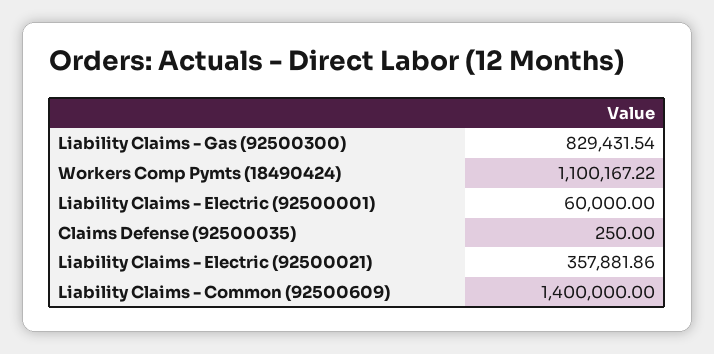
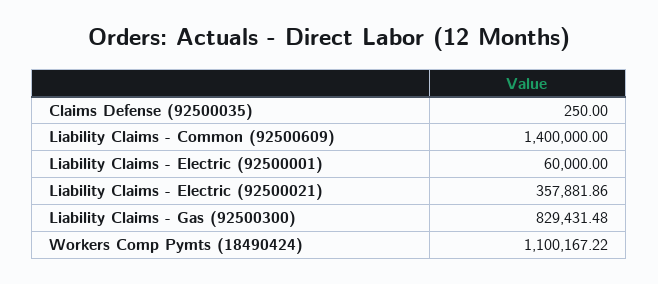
Liability Claims - Gas (92500300): 829431.54 -> 829431.48

